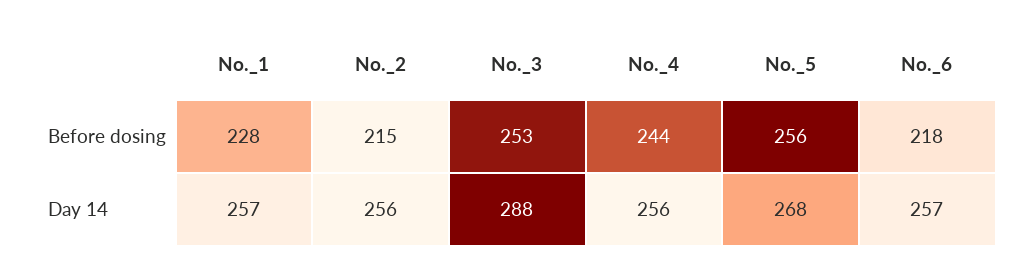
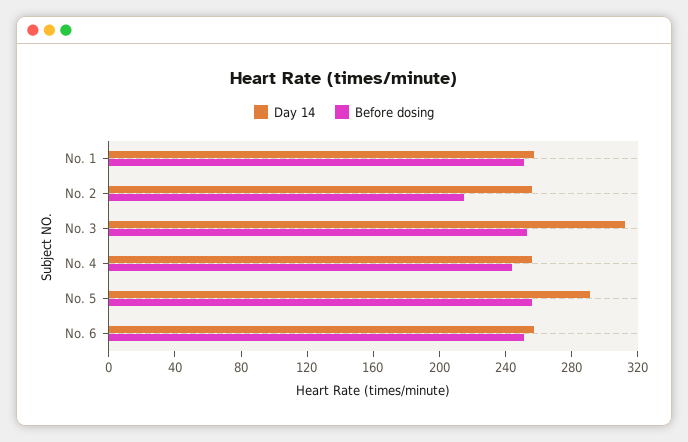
Before dosing, No._1: 228 -> 250
Before dosing, No._6: 218 -> 250
Day 14, No._3: 288 -> 310
Day 14, No._5: 268 -> 290

